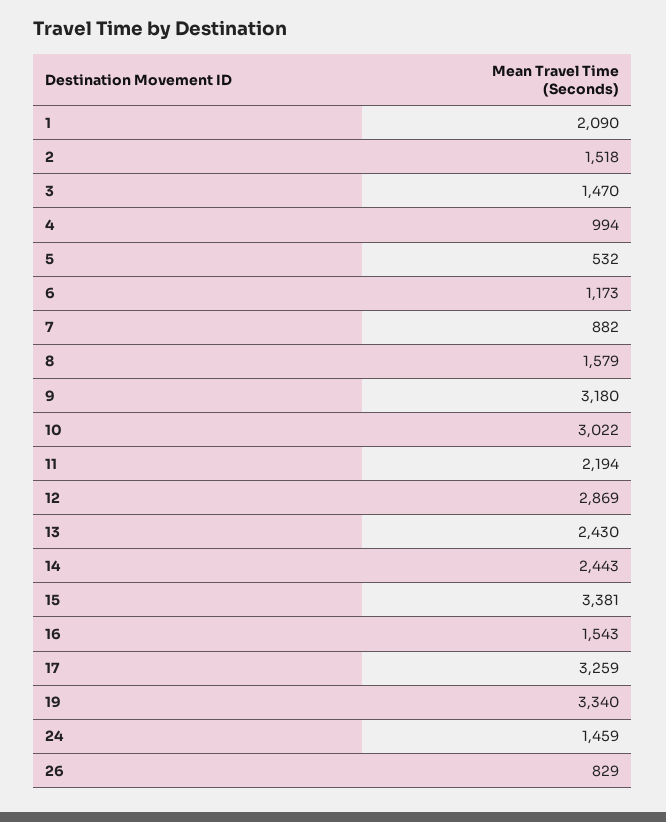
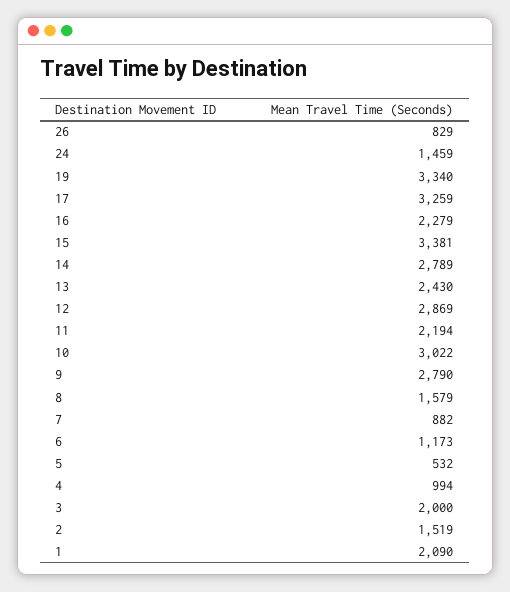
2: 1518 -> 1519
3: 1470 -> 2000
9: 3180 -> 2790
14: 2443 -> 2789
16: 1543 -> 2279

